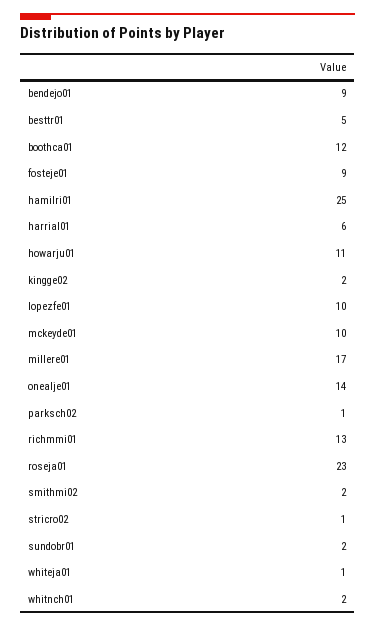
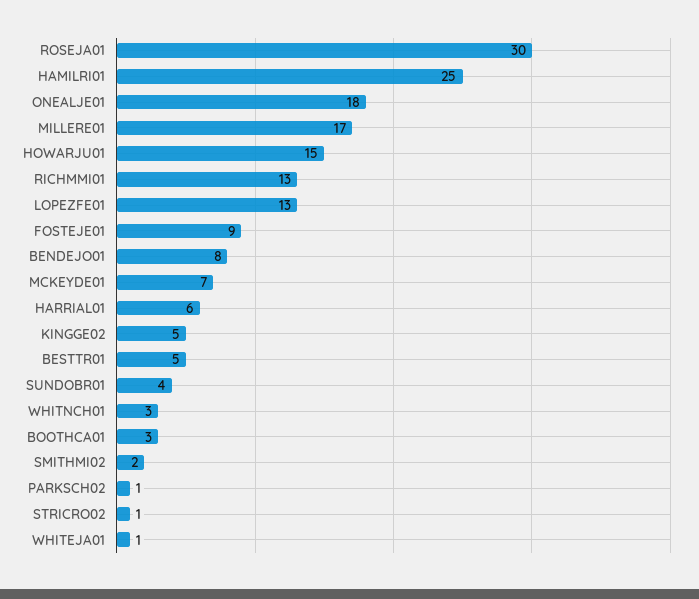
bendejo01: 9 -> 8
boothca01: 12 -> 3
howarju01: 11 -> 15
kingge02: 2 -> 5
lopezfe01: 10 -> 13
mckeyde01: 10 -> 7
onealje01: 14 -> 18
roseja01: 23 -> 30
sundobr01: 2 -> 4
whitnch01: 2 -> 3

